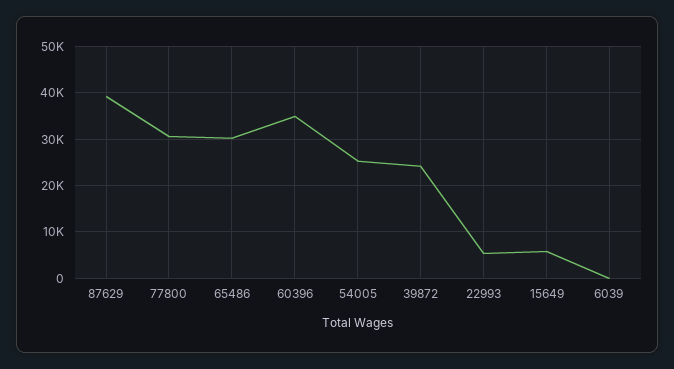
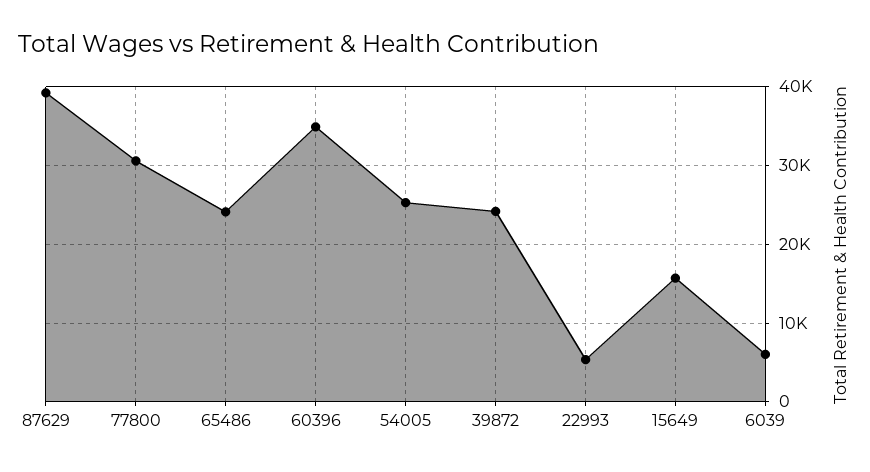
65486: 30000 -> 24000
15649: 6000 -> 16000
6039: 0 -> 6000

